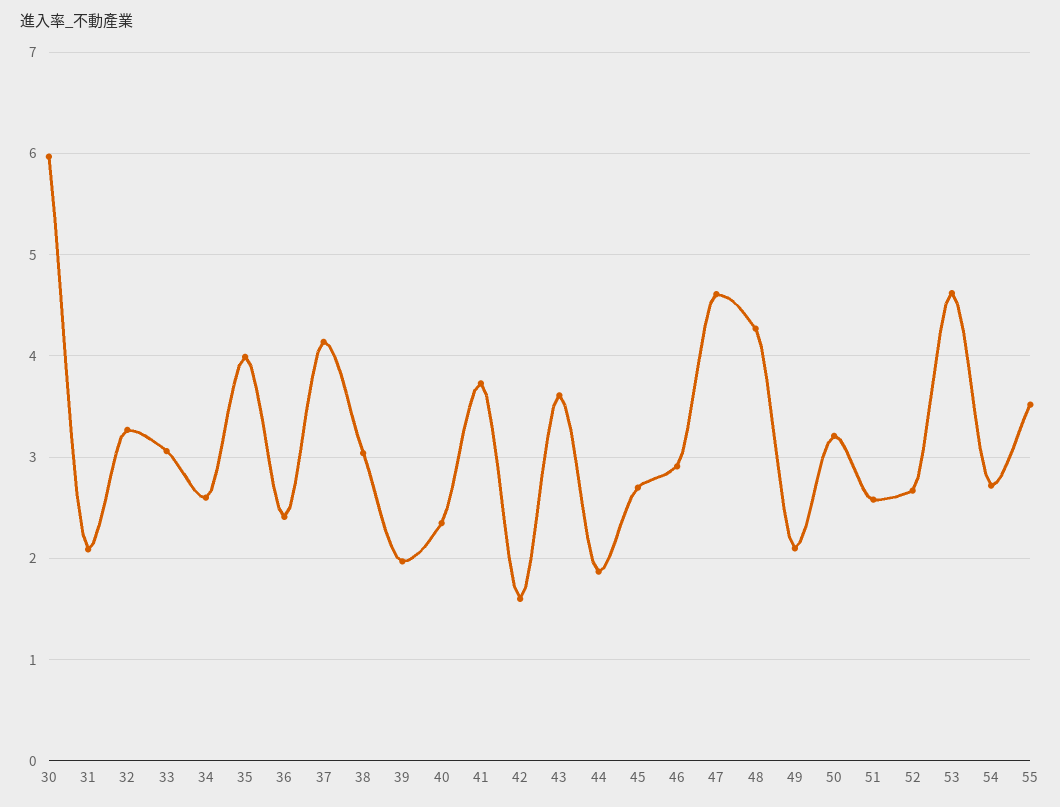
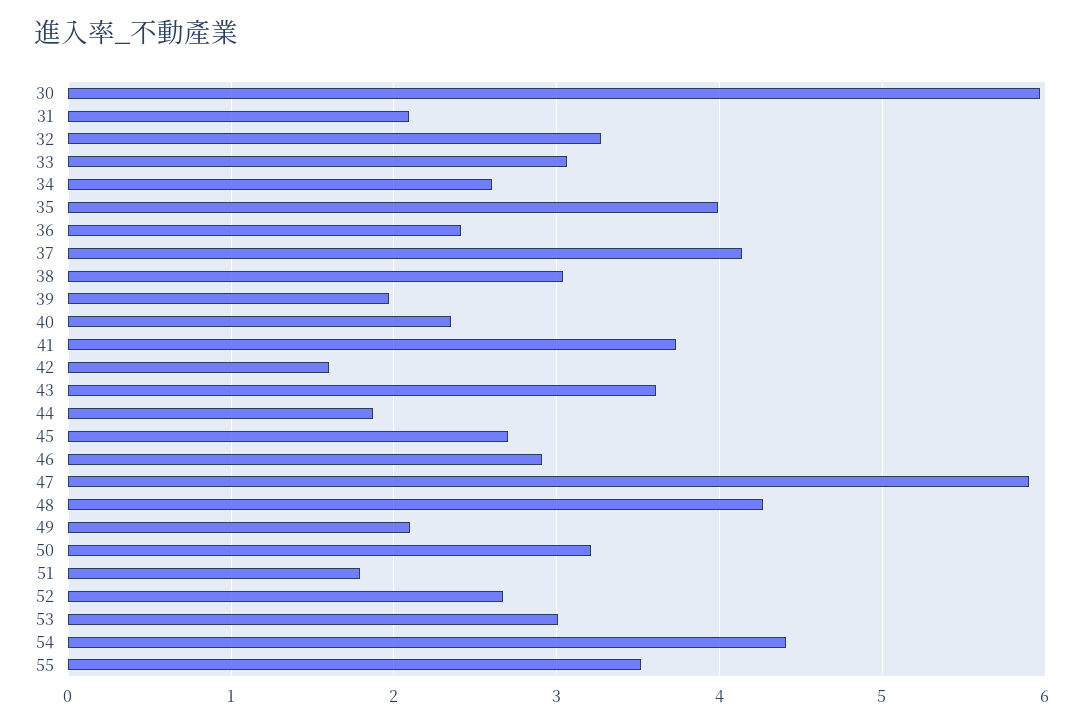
47: 4.6 -> 5.9
51: 2.6 -> 1.8
53: 4.6 -> 3
54: 2.7 -> 4.4

